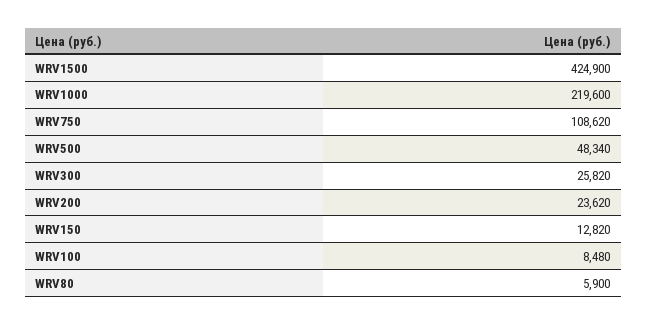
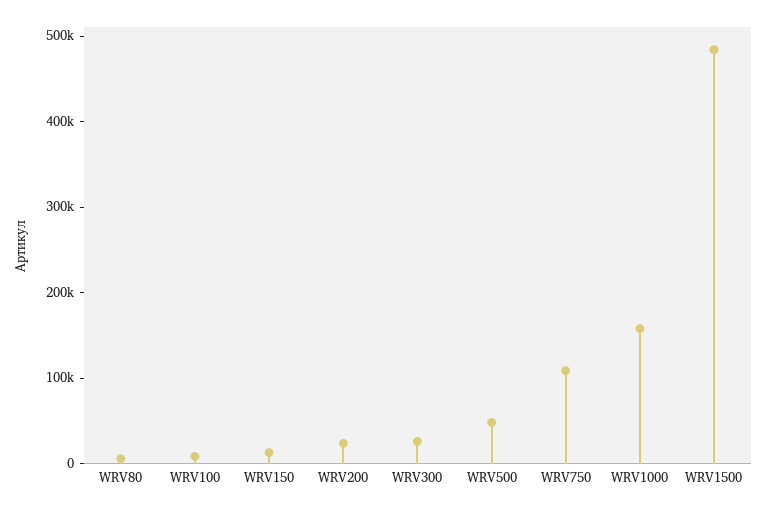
WRV1500: 424900 -> 480000
WRV1000: 219600 -> 160000

